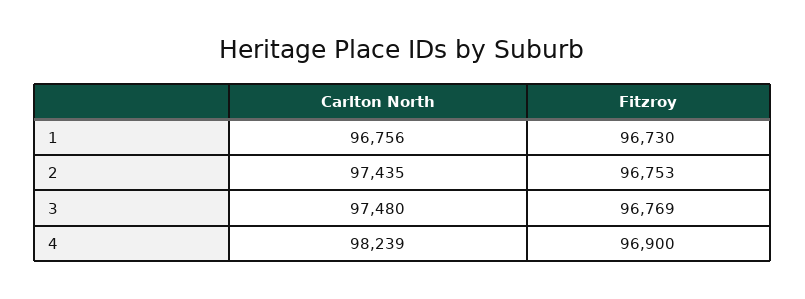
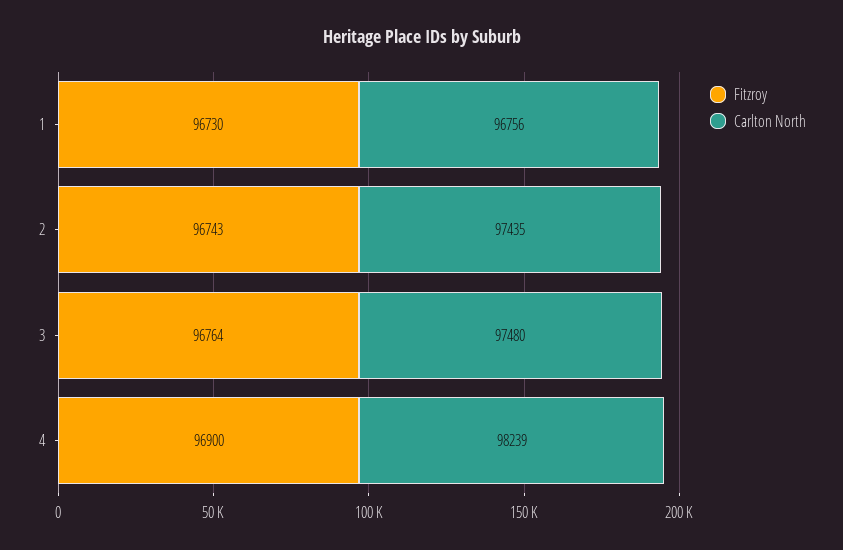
Fitzroy, 2: 96753 -> 96743
Fitzroy, 3: 96769 -> 96764

